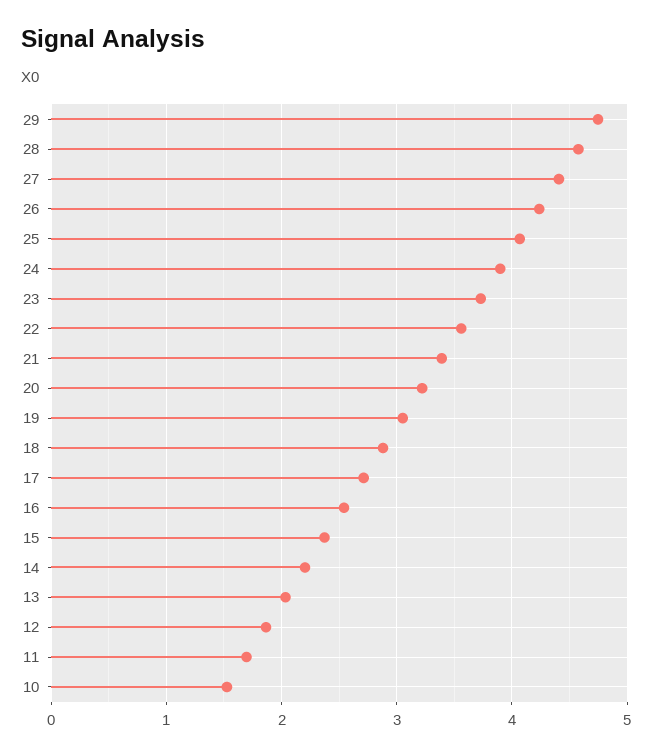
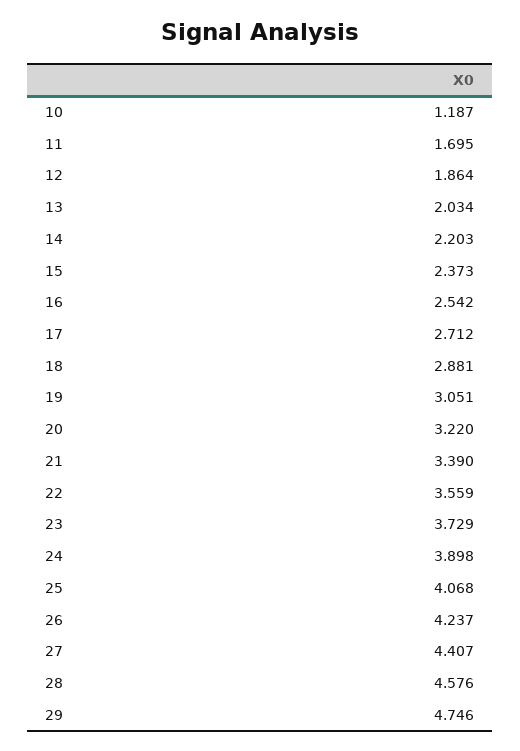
10: 1.5 -> 1.187

